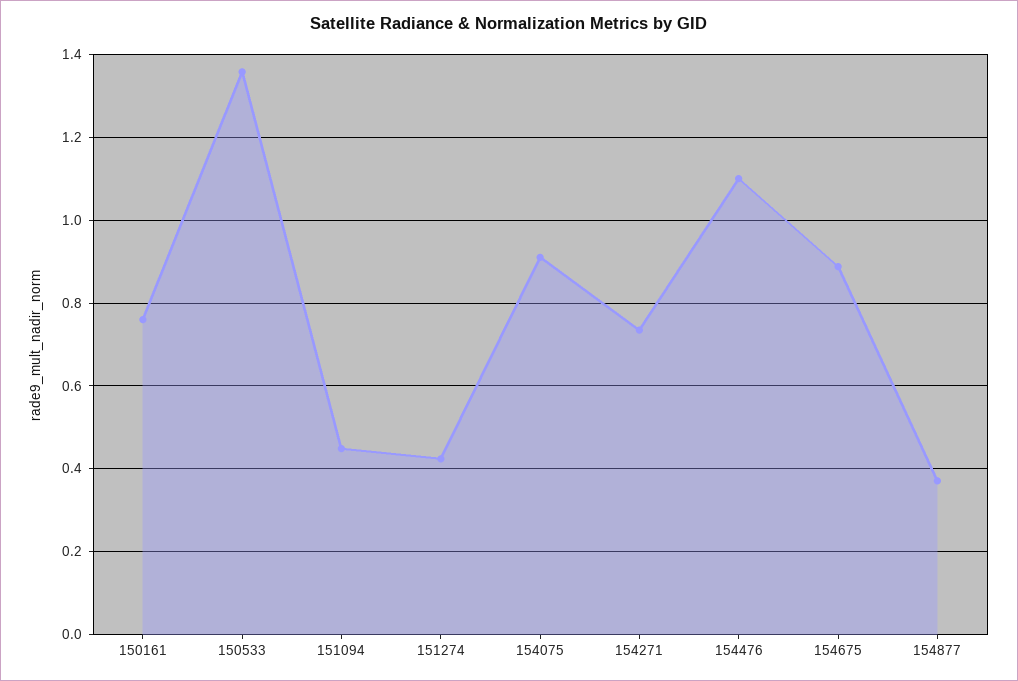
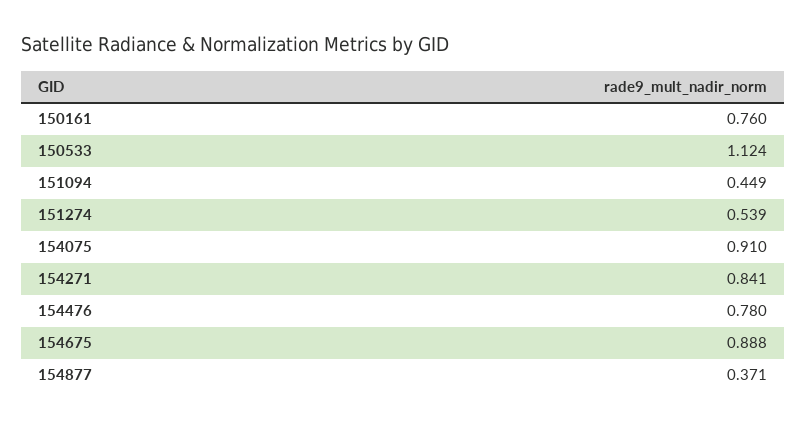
150533: 1.36 -> 1.124
151274: 0.42 -> 0.539
154271: 0.74 -> 0.841
154476: 1.1 -> 0.78

